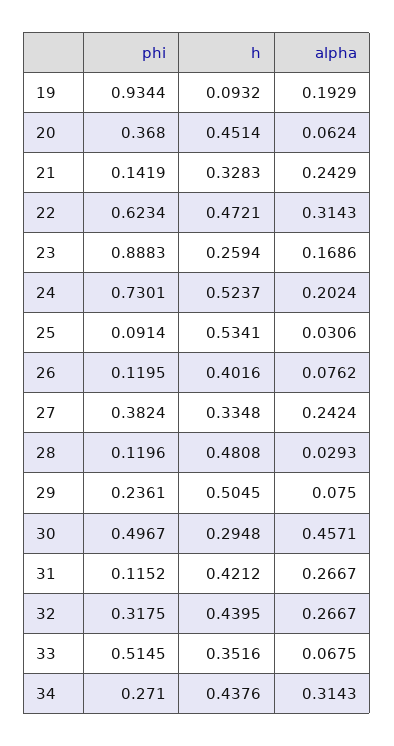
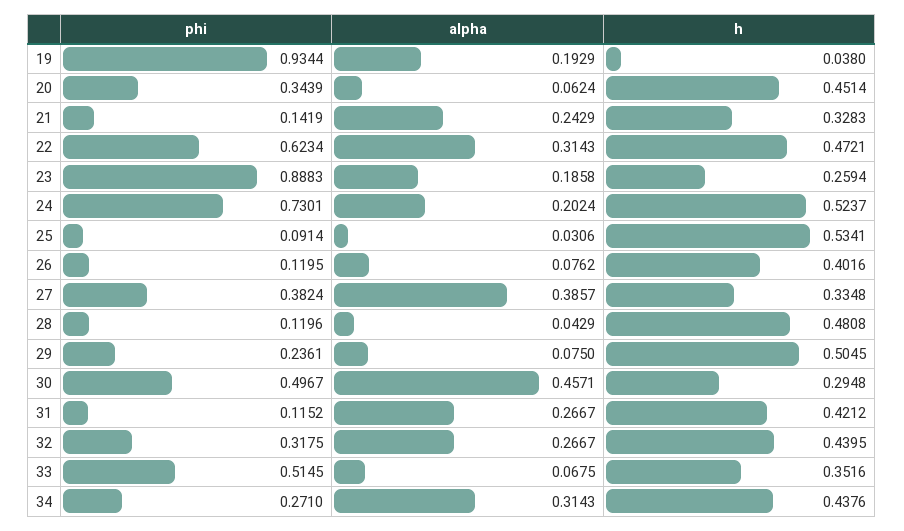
h, 19: 0.0932 -> 0.038
phi, 20: 0.368 -> 0.3439
alpha, 23: 0.1686 -> 0.1858
alpha, 27: 0.2424 -> 0.3857
alpha, 28: 0.0293 -> 0.0429

